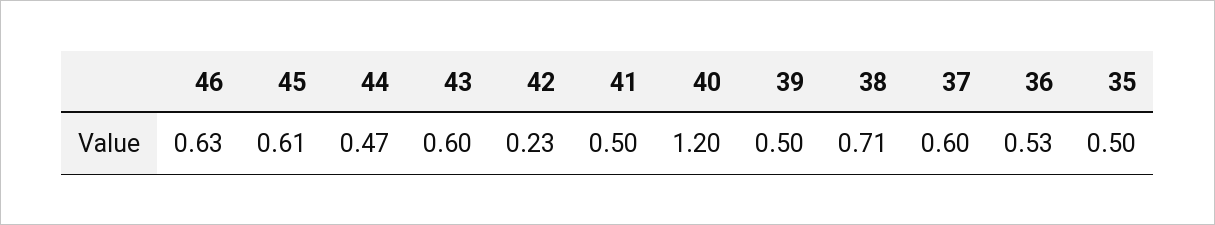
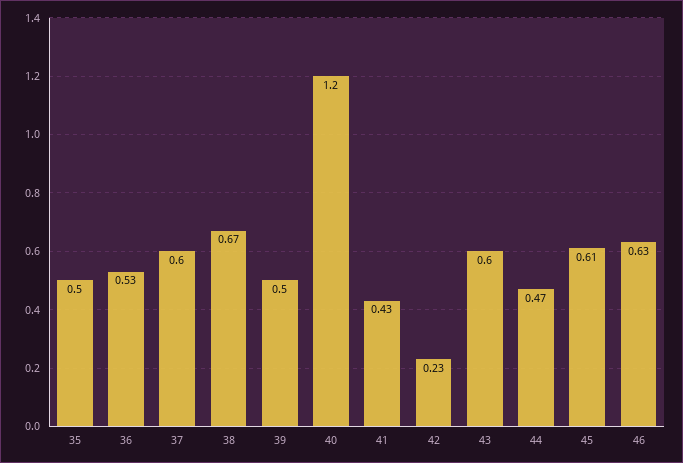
41: 0.5 -> 0.43
38: 0.71 -> 0.67

